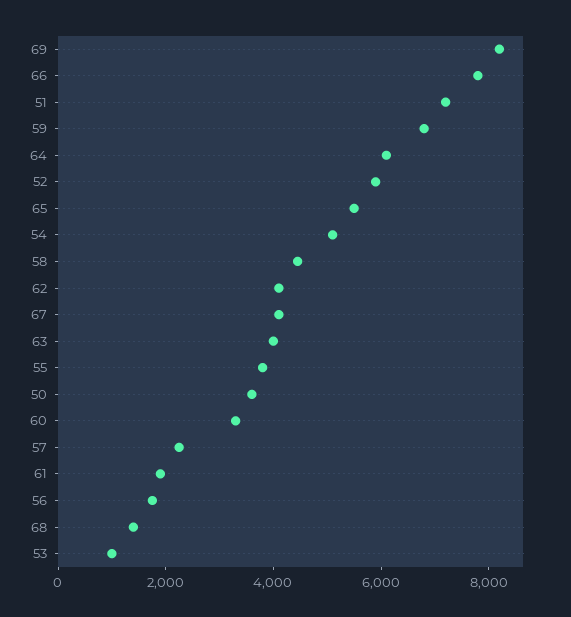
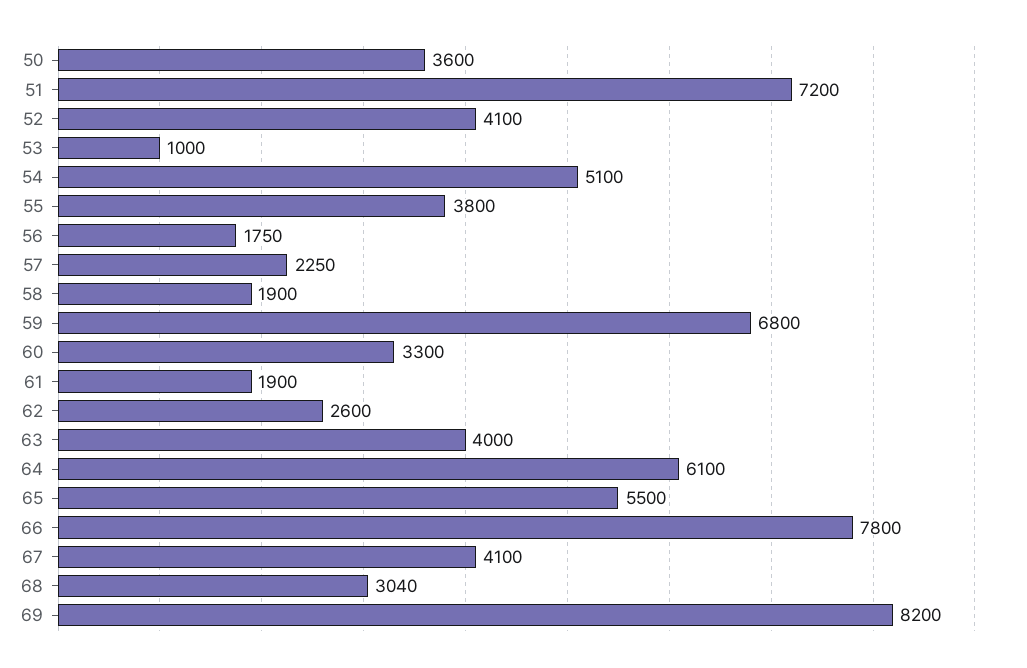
52: 6000 -> 4100
58: 4500 -> 1900
62: 4000 -> 2600
68: 1500 -> 3040

